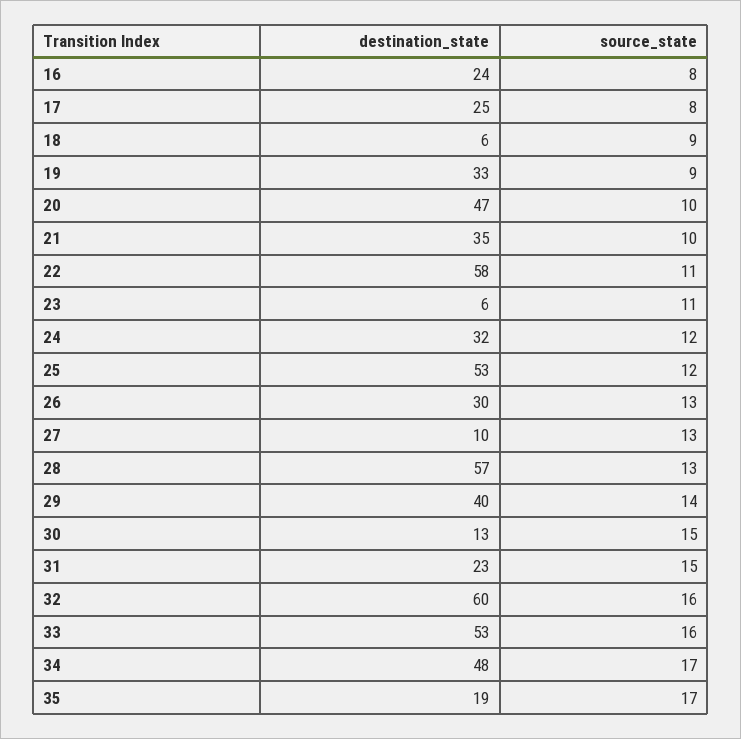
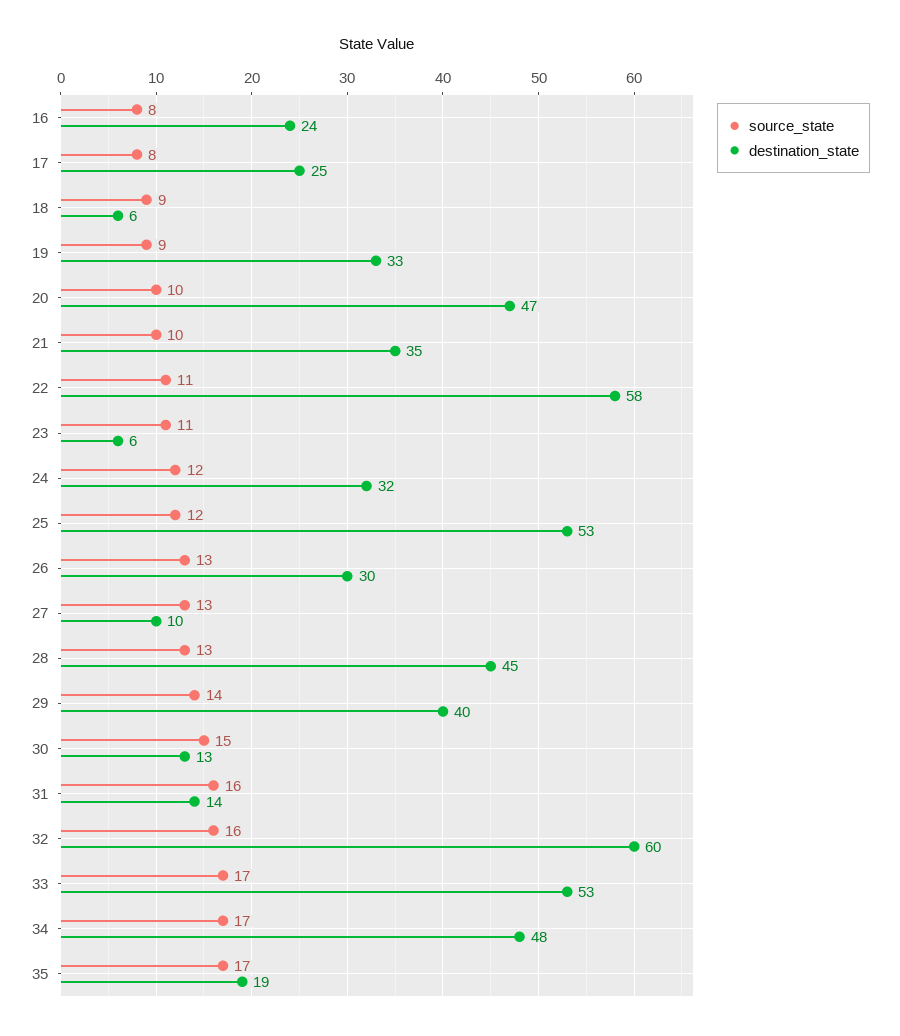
destination_state, 28: 57 -> 45
destination_state, 31: 23 -> 14
source_state, 31: 15 -> 16
source_state, 33: 16 -> 17

